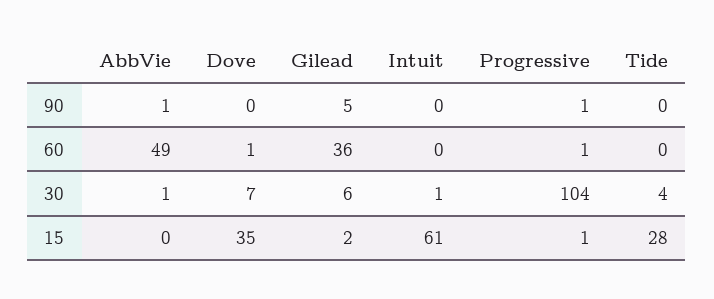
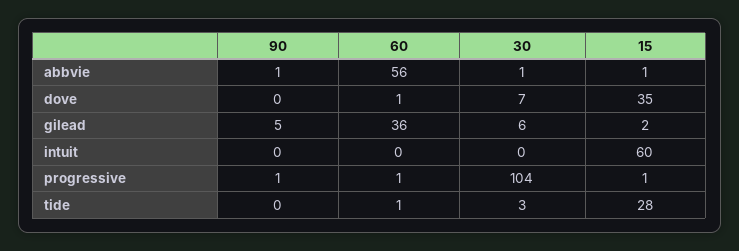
AbbVie, 60: 49 -> 56
Tide, 60: 0 -> 1
Intuit, 30: 1 -> 0
Tide, 30: 4 -> 3
AbbVie, 15: 0 -> 1
Intuit, 15: 61 -> 60

